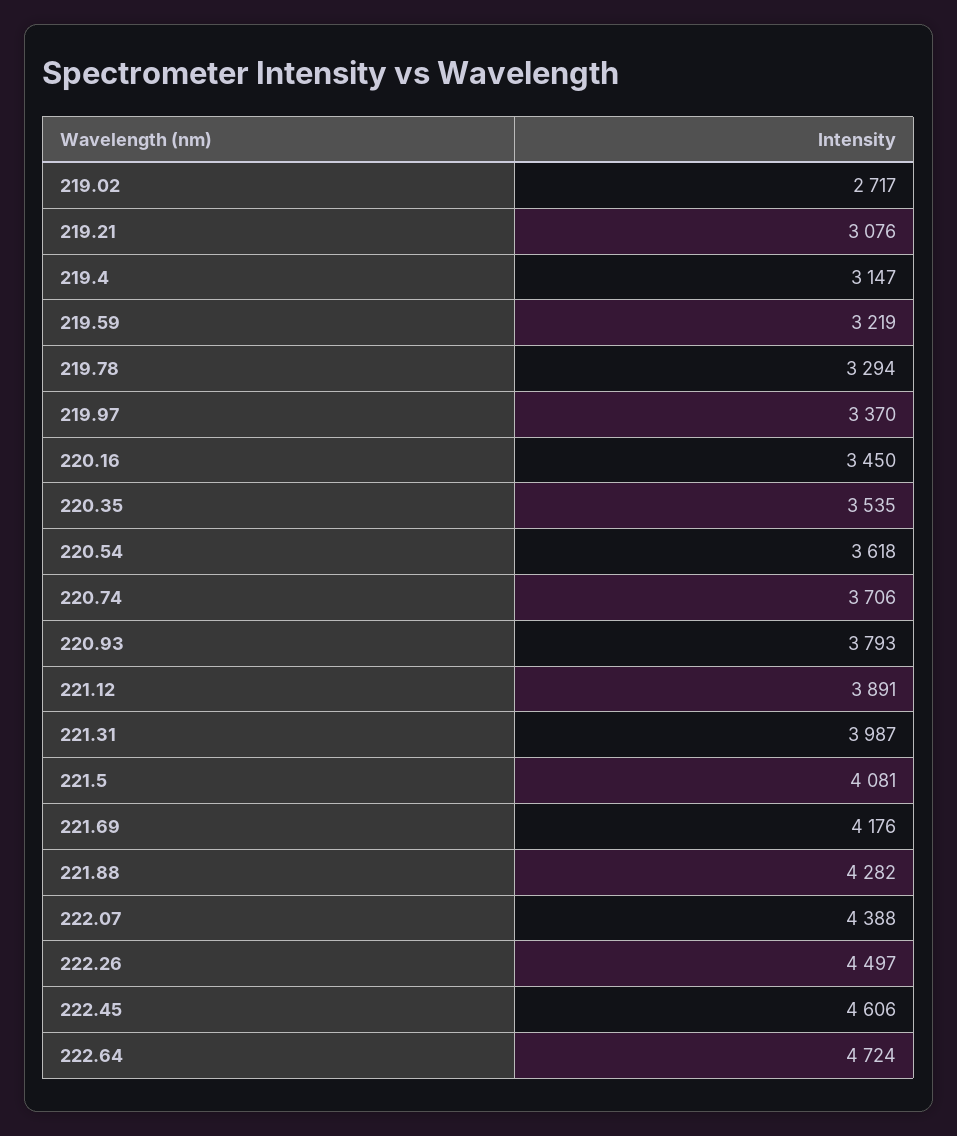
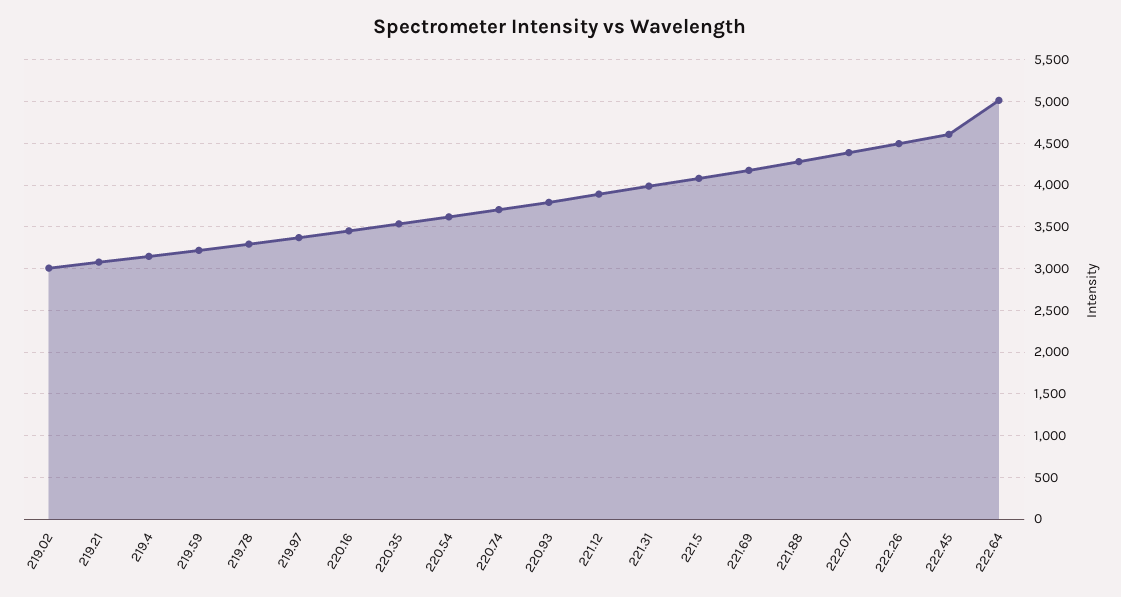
219.02: 2717 -> 3000
222.64: 4724 -> 5000

